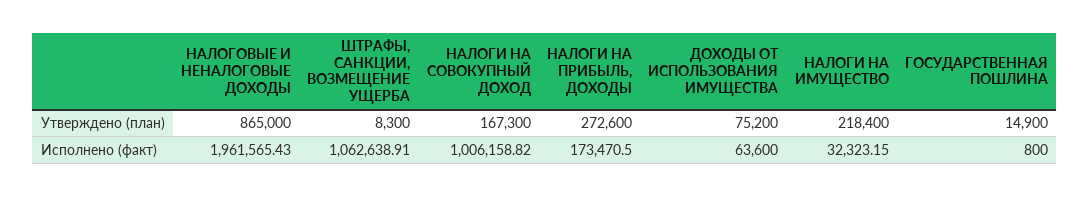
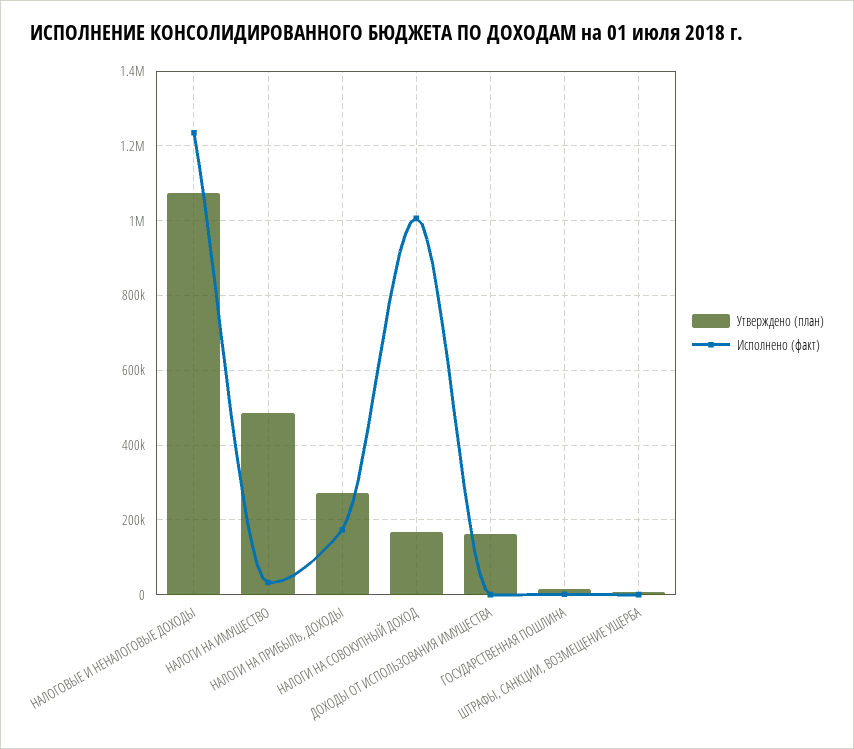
Утверждено (план), НАЛОГОВЫЕ И НЕНАЛОГОВЫЕ ДОХОДЫ: 865000 -> 1080000
Утверждено (план), ДОХОДЫ ОТ ИСПОЛЬЗОВАНИЯ ИМУЩЕСТВА: 75200 -> 160000
Утверждено (план), НАЛОГИ НА ИМУЩЕСТВО: 218400 -> 480000
Исполнено (факт), НАЛОГОВЫЕ И НЕНАЛОГОВЫЕ ДОХОДЫ: 1961565.43 -> 1240000
Исполнено (факт), ШТРАФЫ, САНКЦИИ, ВОЗМЕЩЕНИЕ УЩЕРБА: 1062638.91 -> 0
Исполнено (факт), ДОХОДЫ ОТ ИСПОЛЬЗОВАНИЯ ИМУЩЕСТВА: 63600 -> 0

